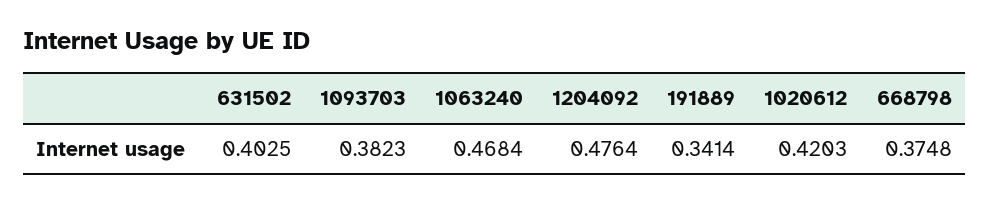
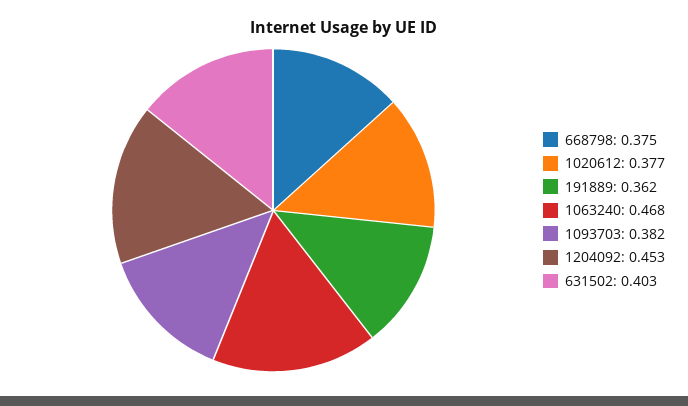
1204092: 0.4764 -> 0.453
191889: 0.3414 -> 0.362
1020612: 0.4203 -> 0.377

